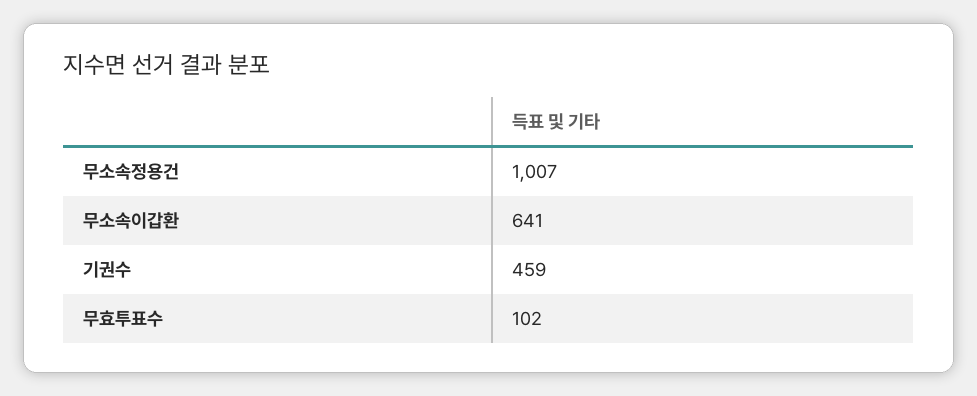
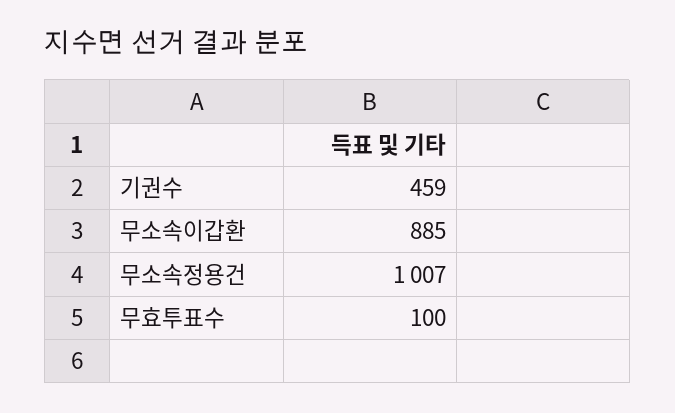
무소속이갑환: 641 -> 885
무효투표수: 102 -> 100

